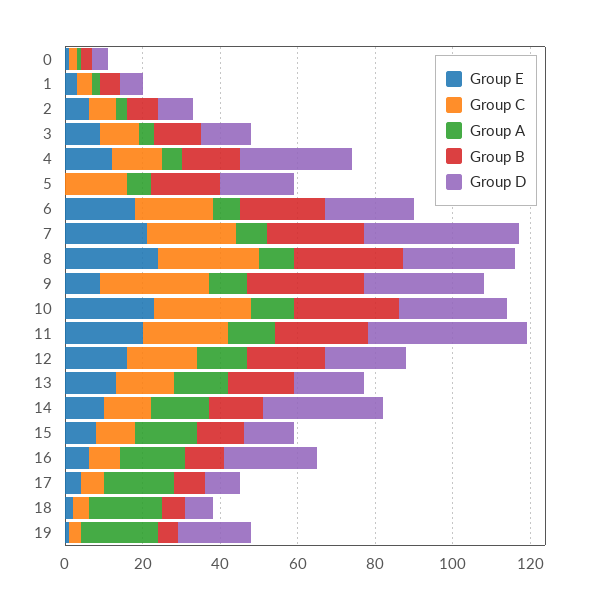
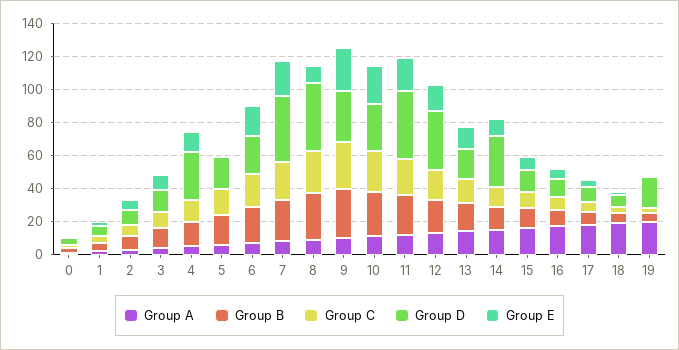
Group E, 8: 25 -> 10
Group D, 8: 30 -> 40
Group E, 9: 10 -> 25
Group D, 12: 20 -> 35
Group D, 16: 25 -> 10

